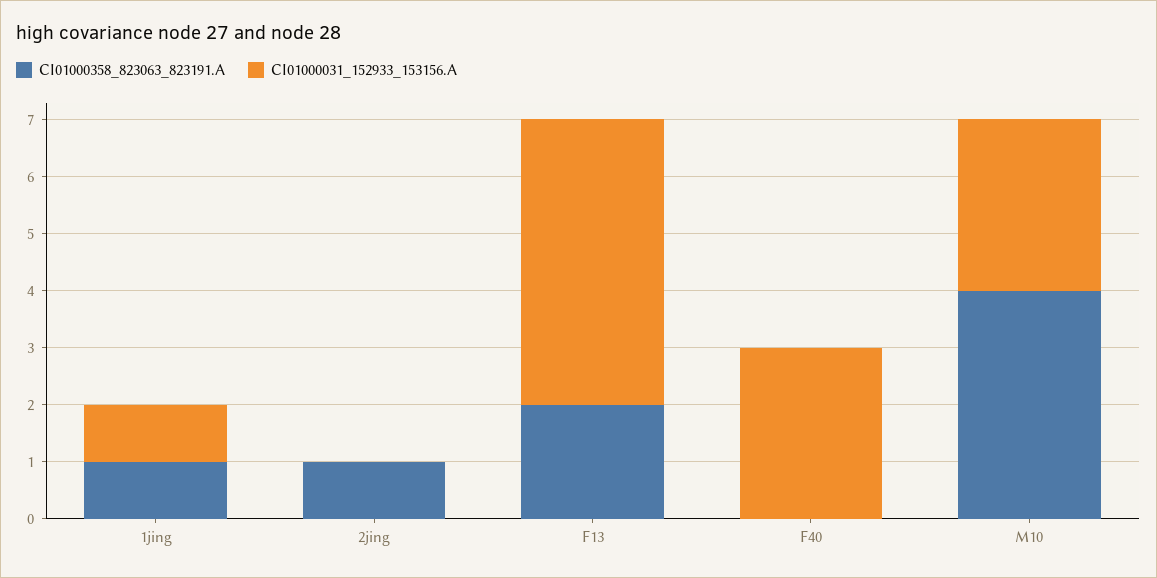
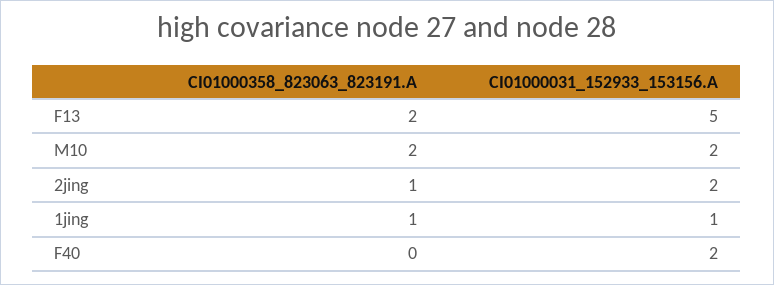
CI01000031_152933_153156.A, 2jing: 0 -> 2
CI01000031_152933_153156.A, F40: 3 -> 2
CI01000358_823063_823191.A, M10: 4 -> 2
CI01000031_152933_153156.A, M10: 3 -> 2

